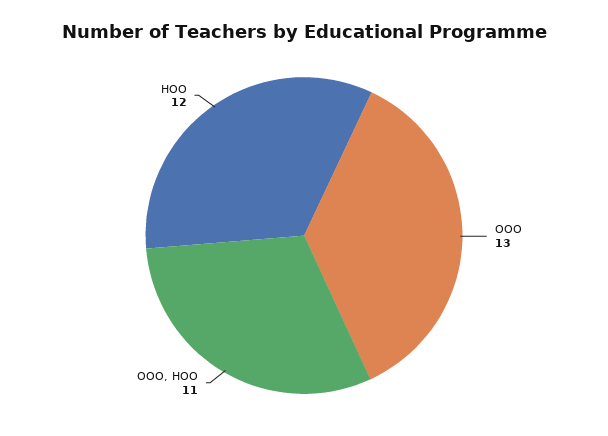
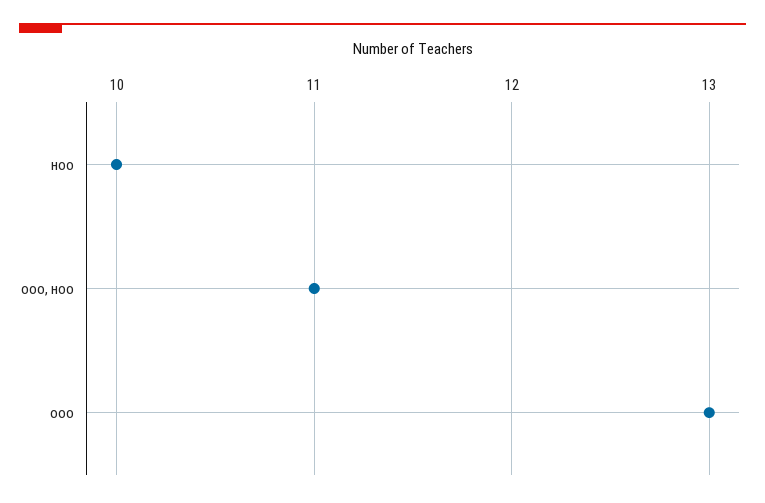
НОО: 12 -> 10

